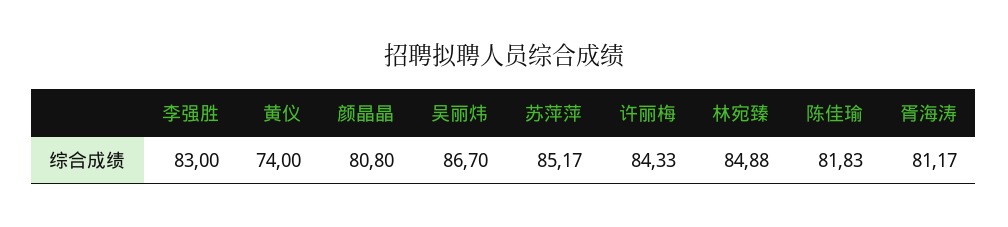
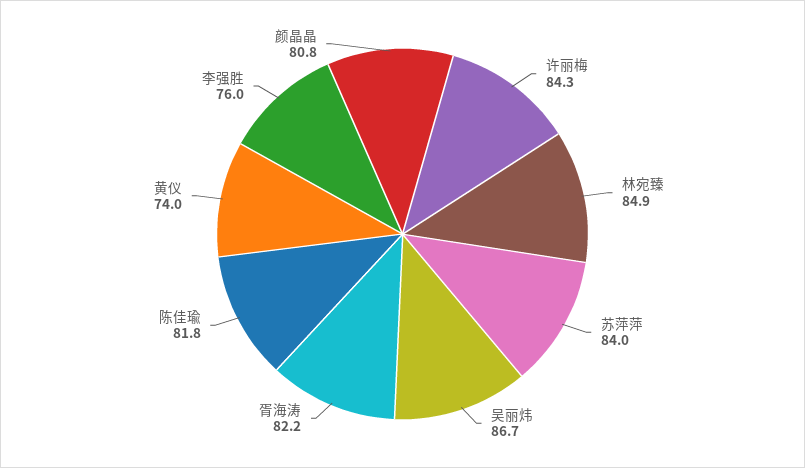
李强胜: 83 -> 76
苏萍萍: 85.17 -> 84
胥海涛: 81.17 -> 82.2

